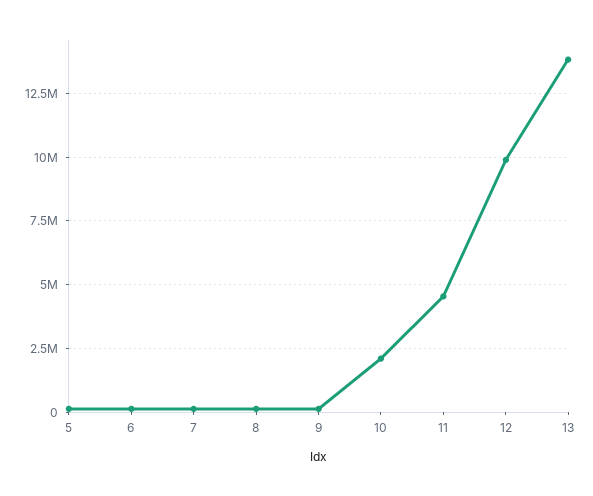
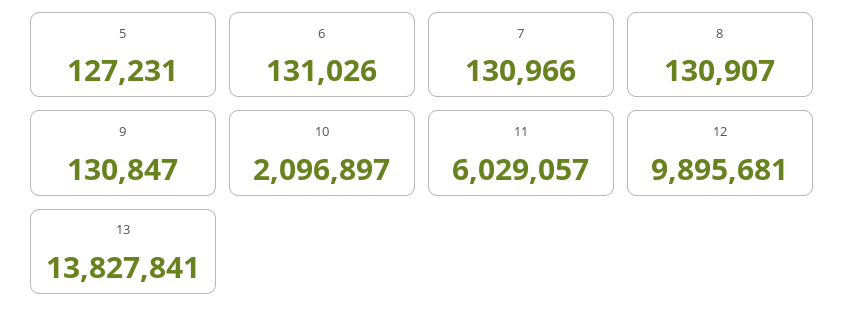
11: 4500000 -> 6029057

